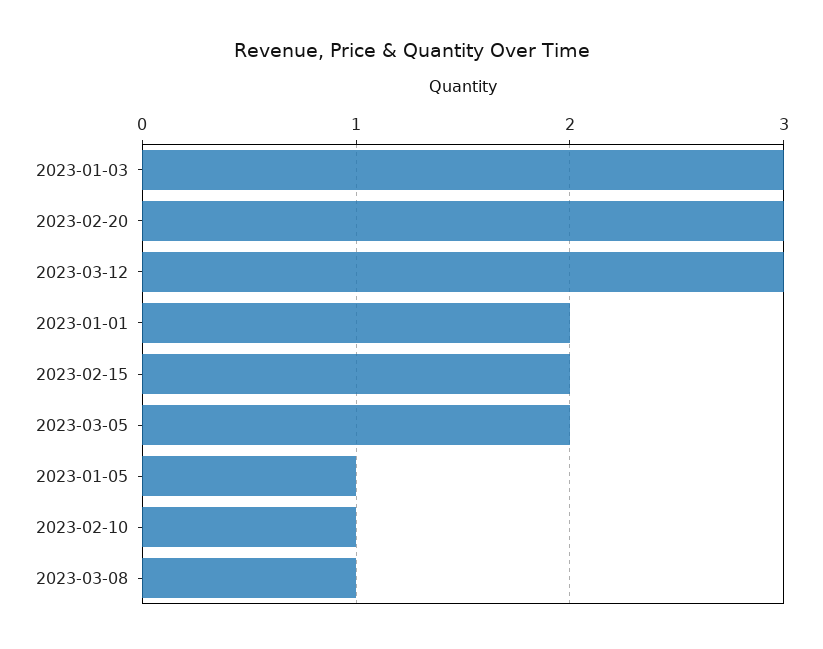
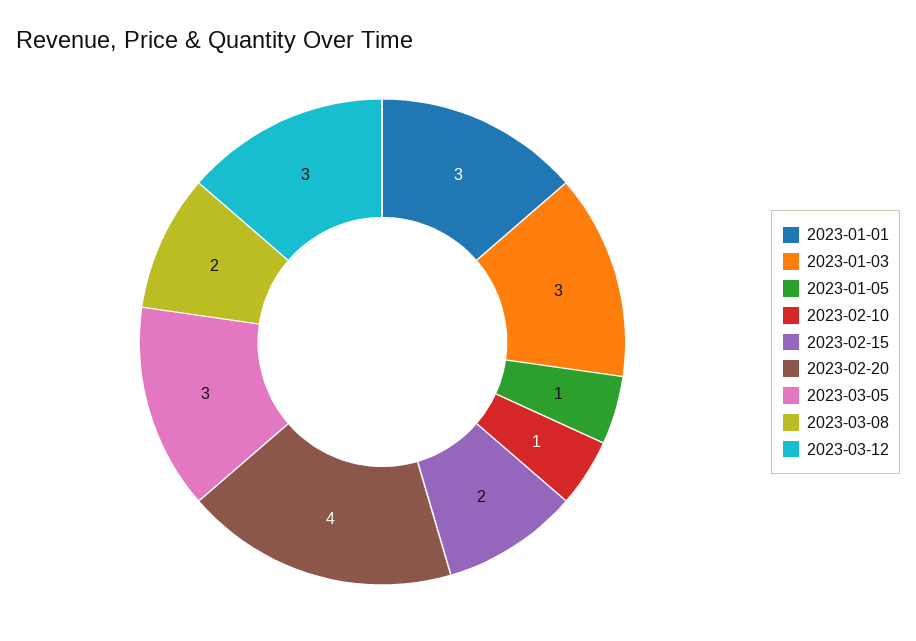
2023-02-20: 3 -> 4
2023-01-01: 2 -> 3
2023-03-05: 2 -> 3
2023-03-08: 1 -> 2

